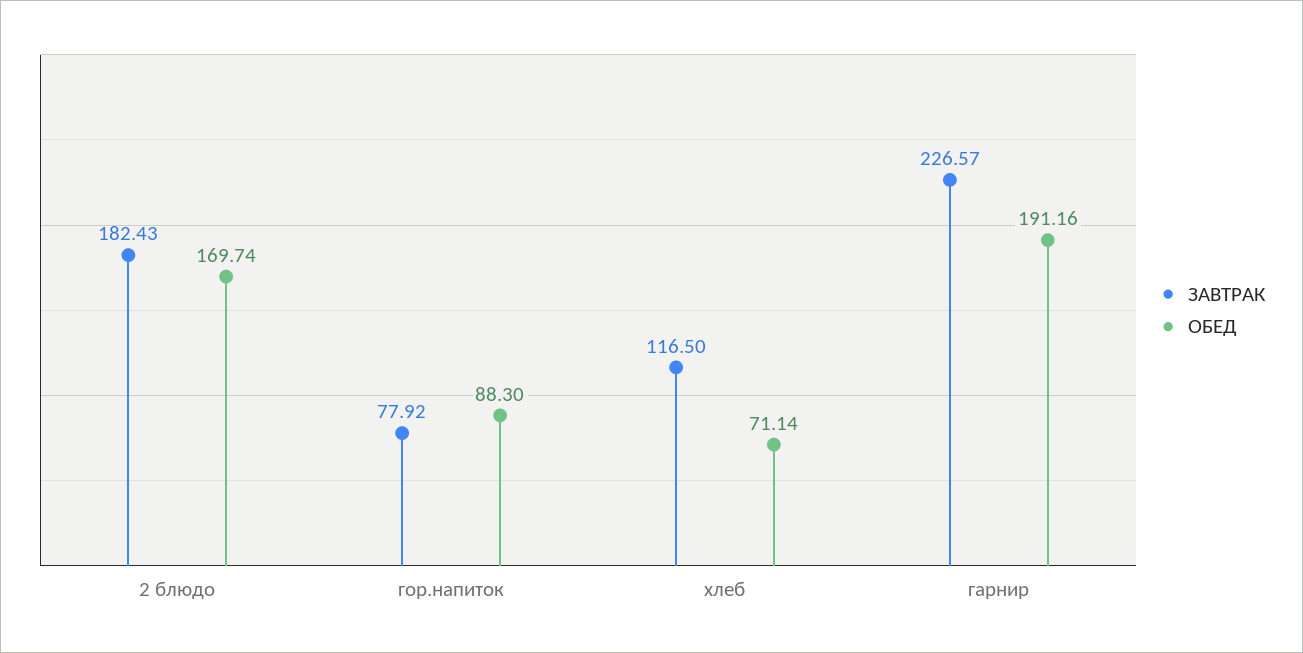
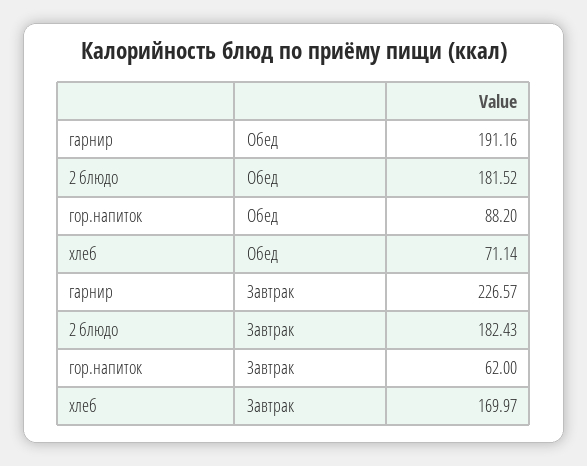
ОБЕД, 2 блюдо: 169.74 -> 181.52
ЗАВТРАК, гор.напиток: 77.92 -> 62
ОБЕД, гор.напиток: 88.3 -> 88.2
ЗАВТРАК, хлеб: 116.5 -> 169.97

